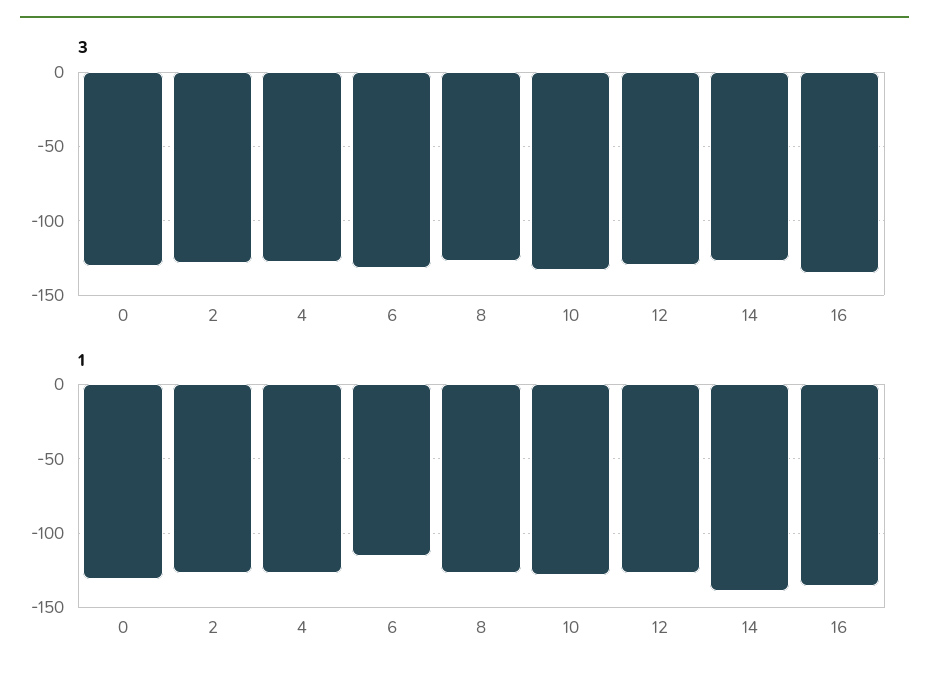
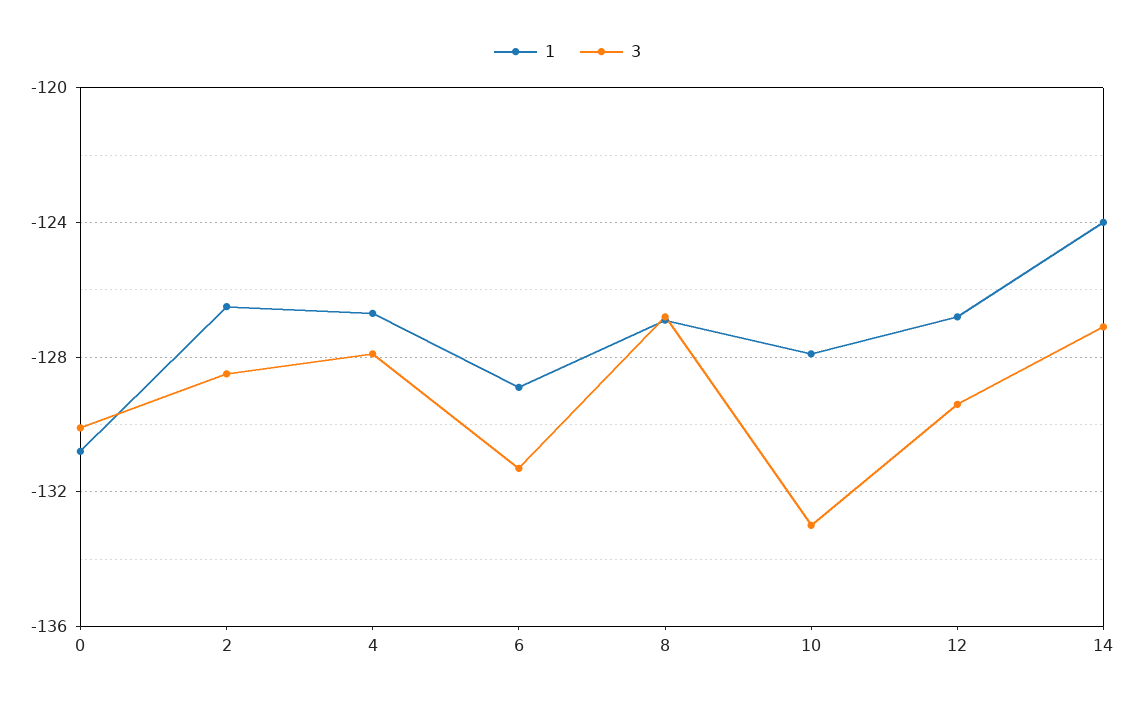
3, 16: -135 -> none
1, 6: -115 -> -129
1, 14: -140 -> -124
1, 16: -135 -> none

